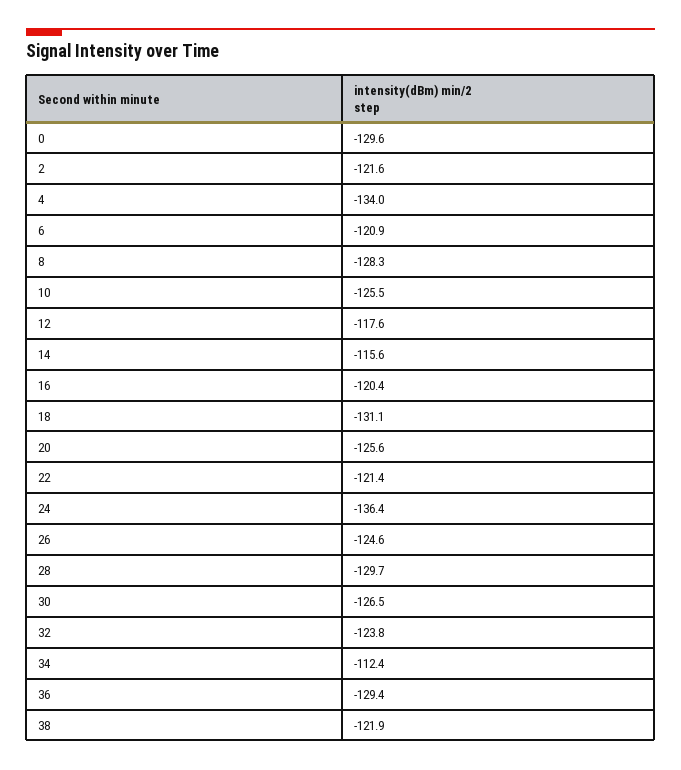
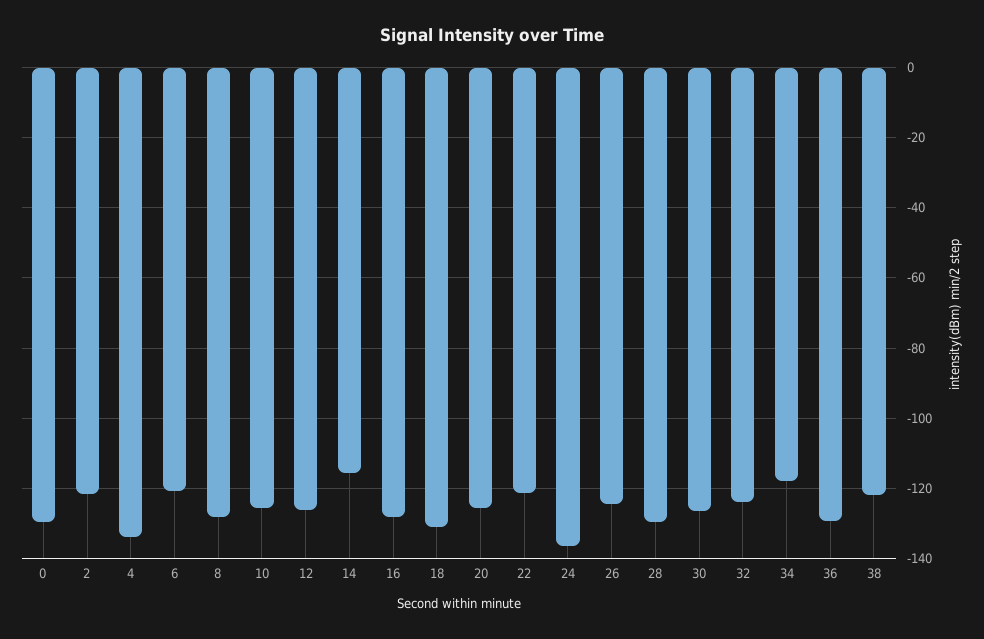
12: -117.6 -> -126
16: -120.4 -> -128
34: -112.4 -> -118

